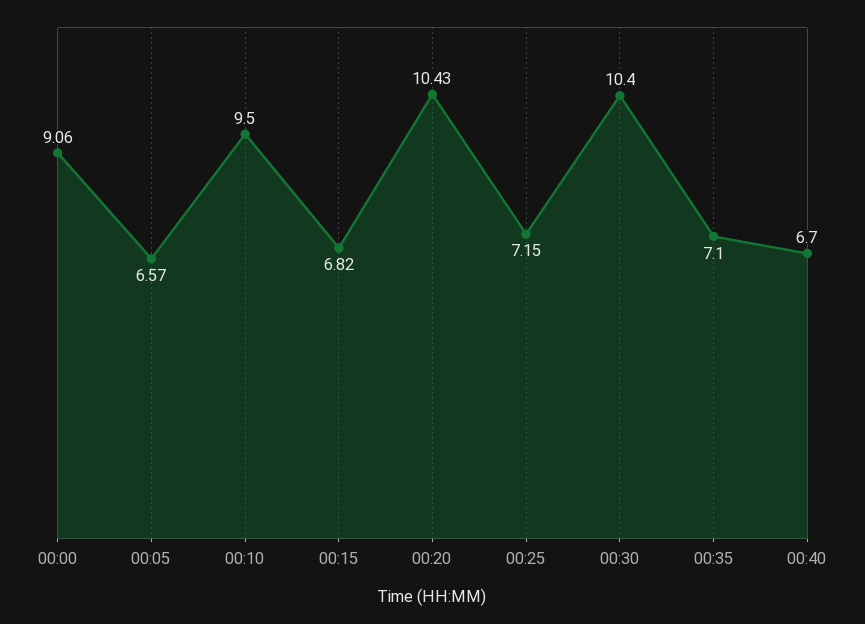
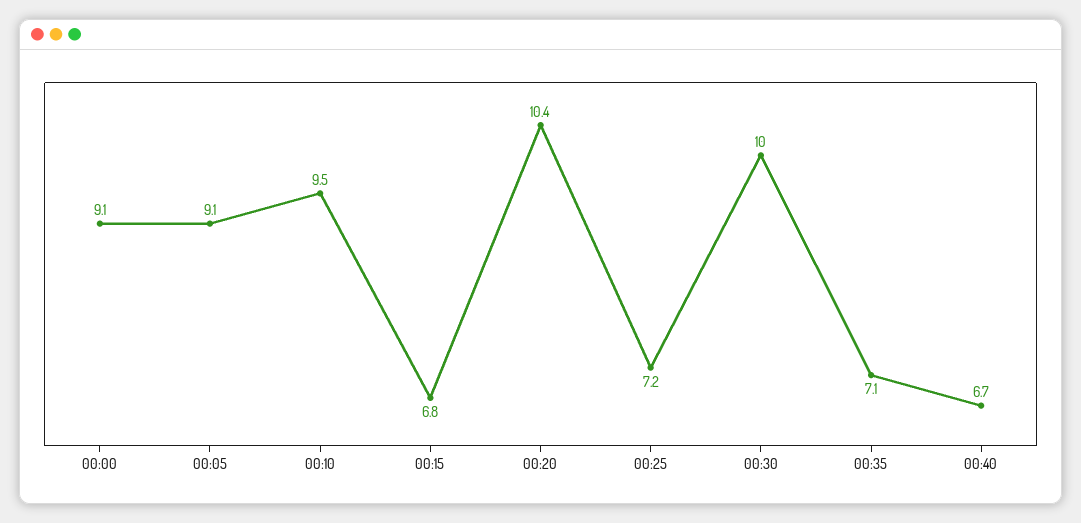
00:05: 6.57 -> 9.1
00:30: 10.4 -> 10

